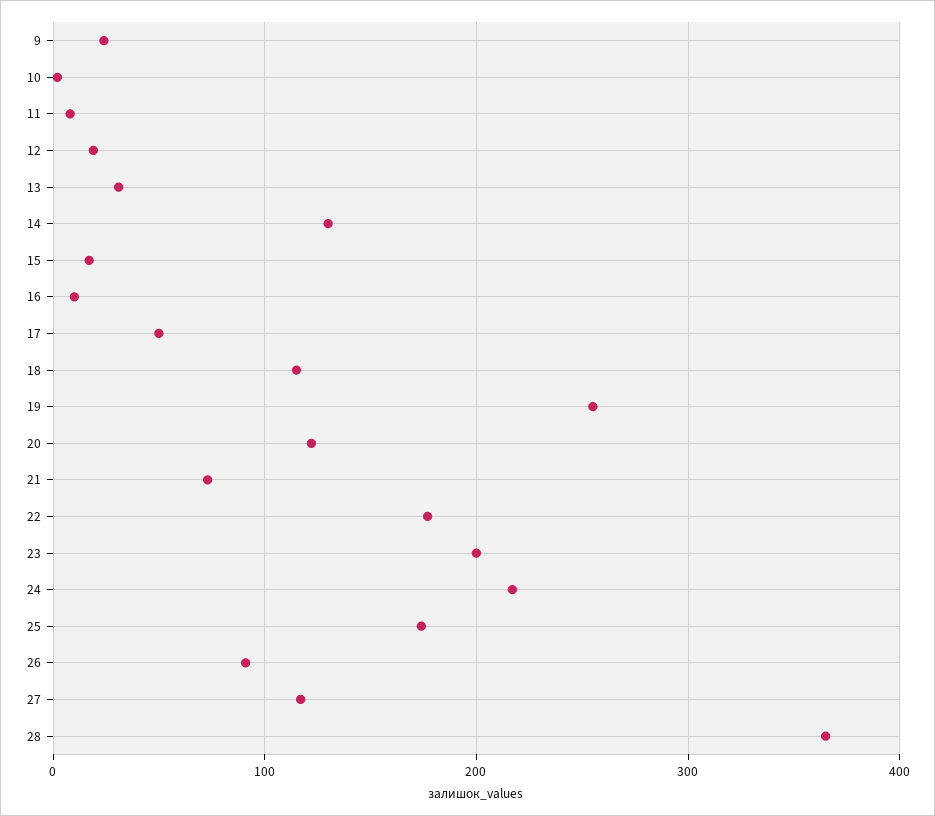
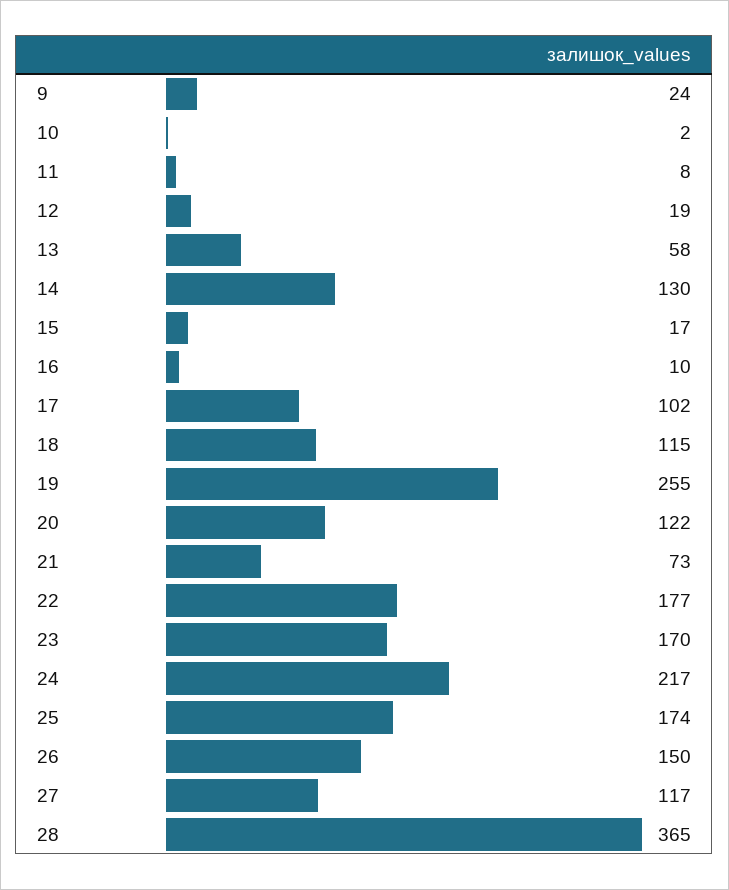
13: 30 -> 58
17: 50 -> 102
23: 200 -> 170
26: 90 -> 150

